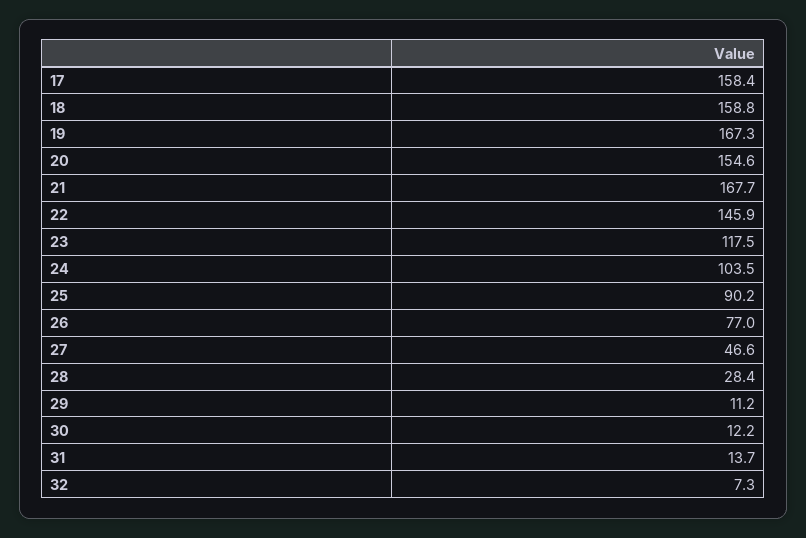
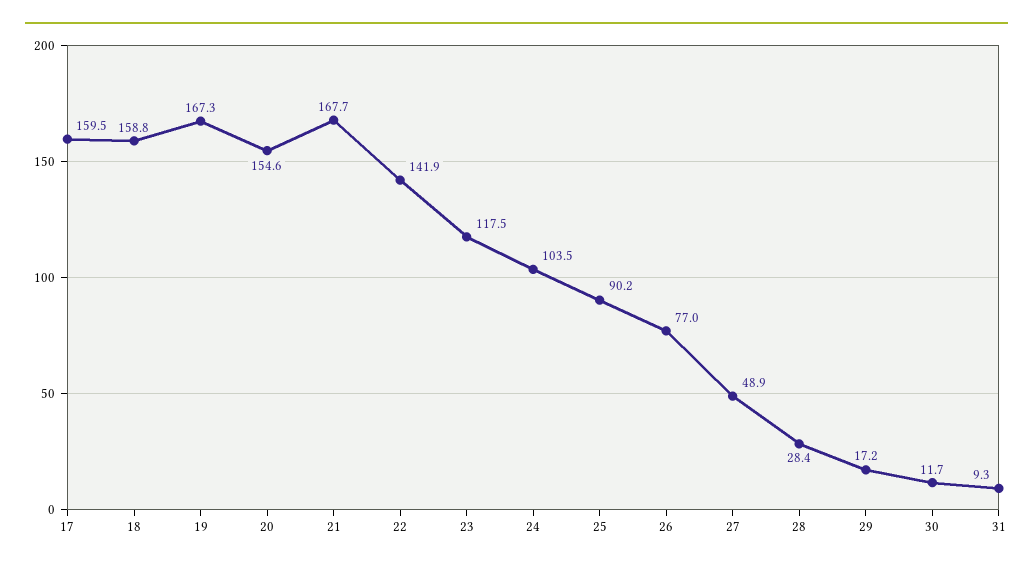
17: 158.4 -> 159.5
22: 145.9 -> 141.9
27: 46.6 -> 48.9
29: 11.2 -> 17.2
30: 12.2 -> 11.7
31: 13.7 -> 9.3
32: 7.3 -> none

